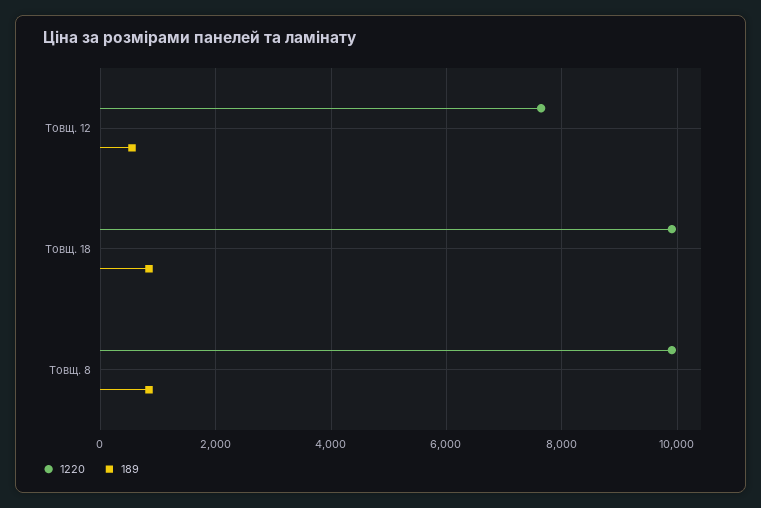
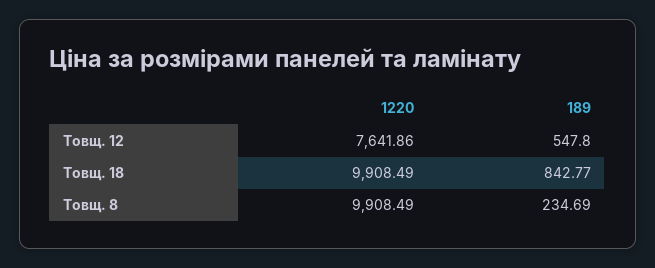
189, Товщ. 8: 800 -> 234.69

